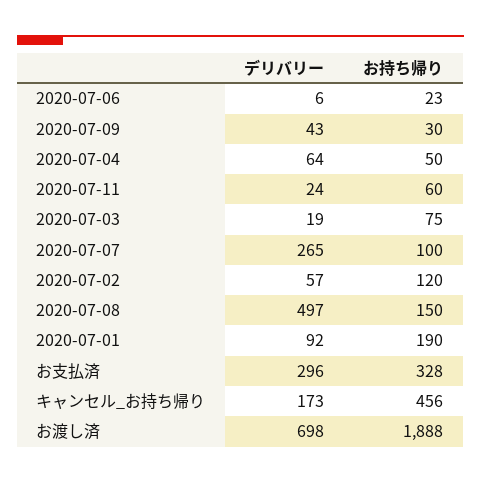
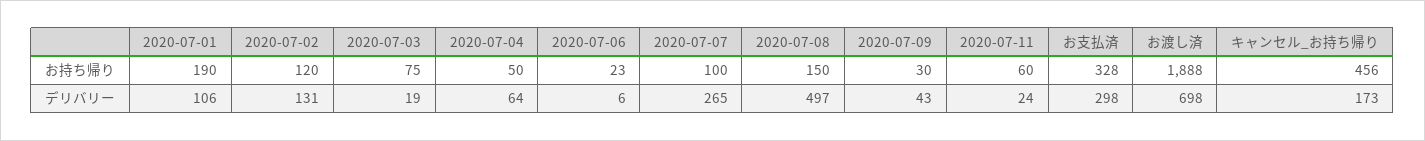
デリバリー, 2020-07-02: 57 -> 131
デリバリー, 2020-07-01: 92 -> 106
デリバリー, お支払済: 296 -> 298

